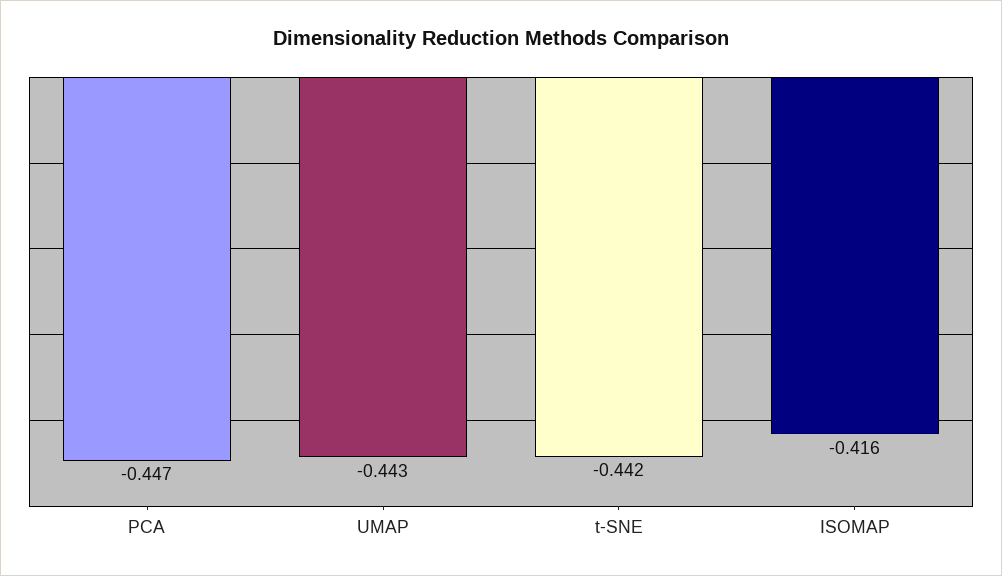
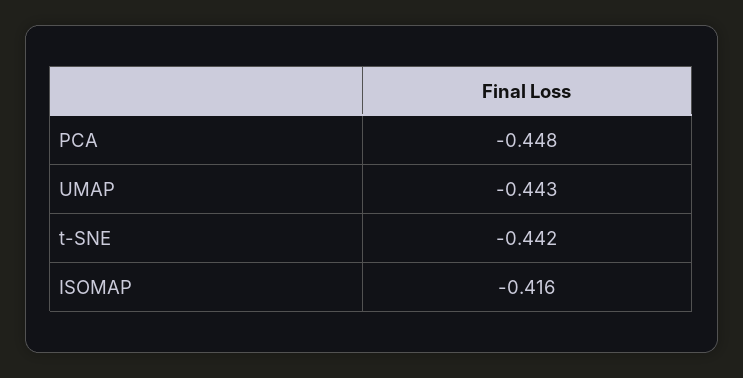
PCA: -0.447 -> -0.448

